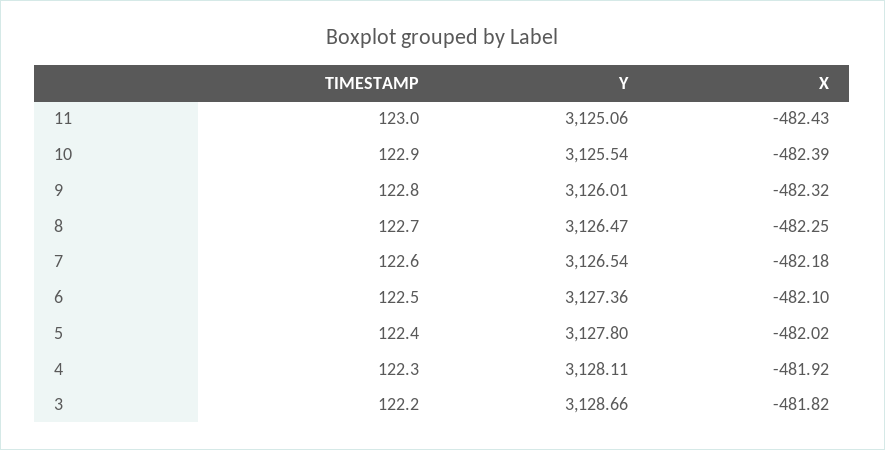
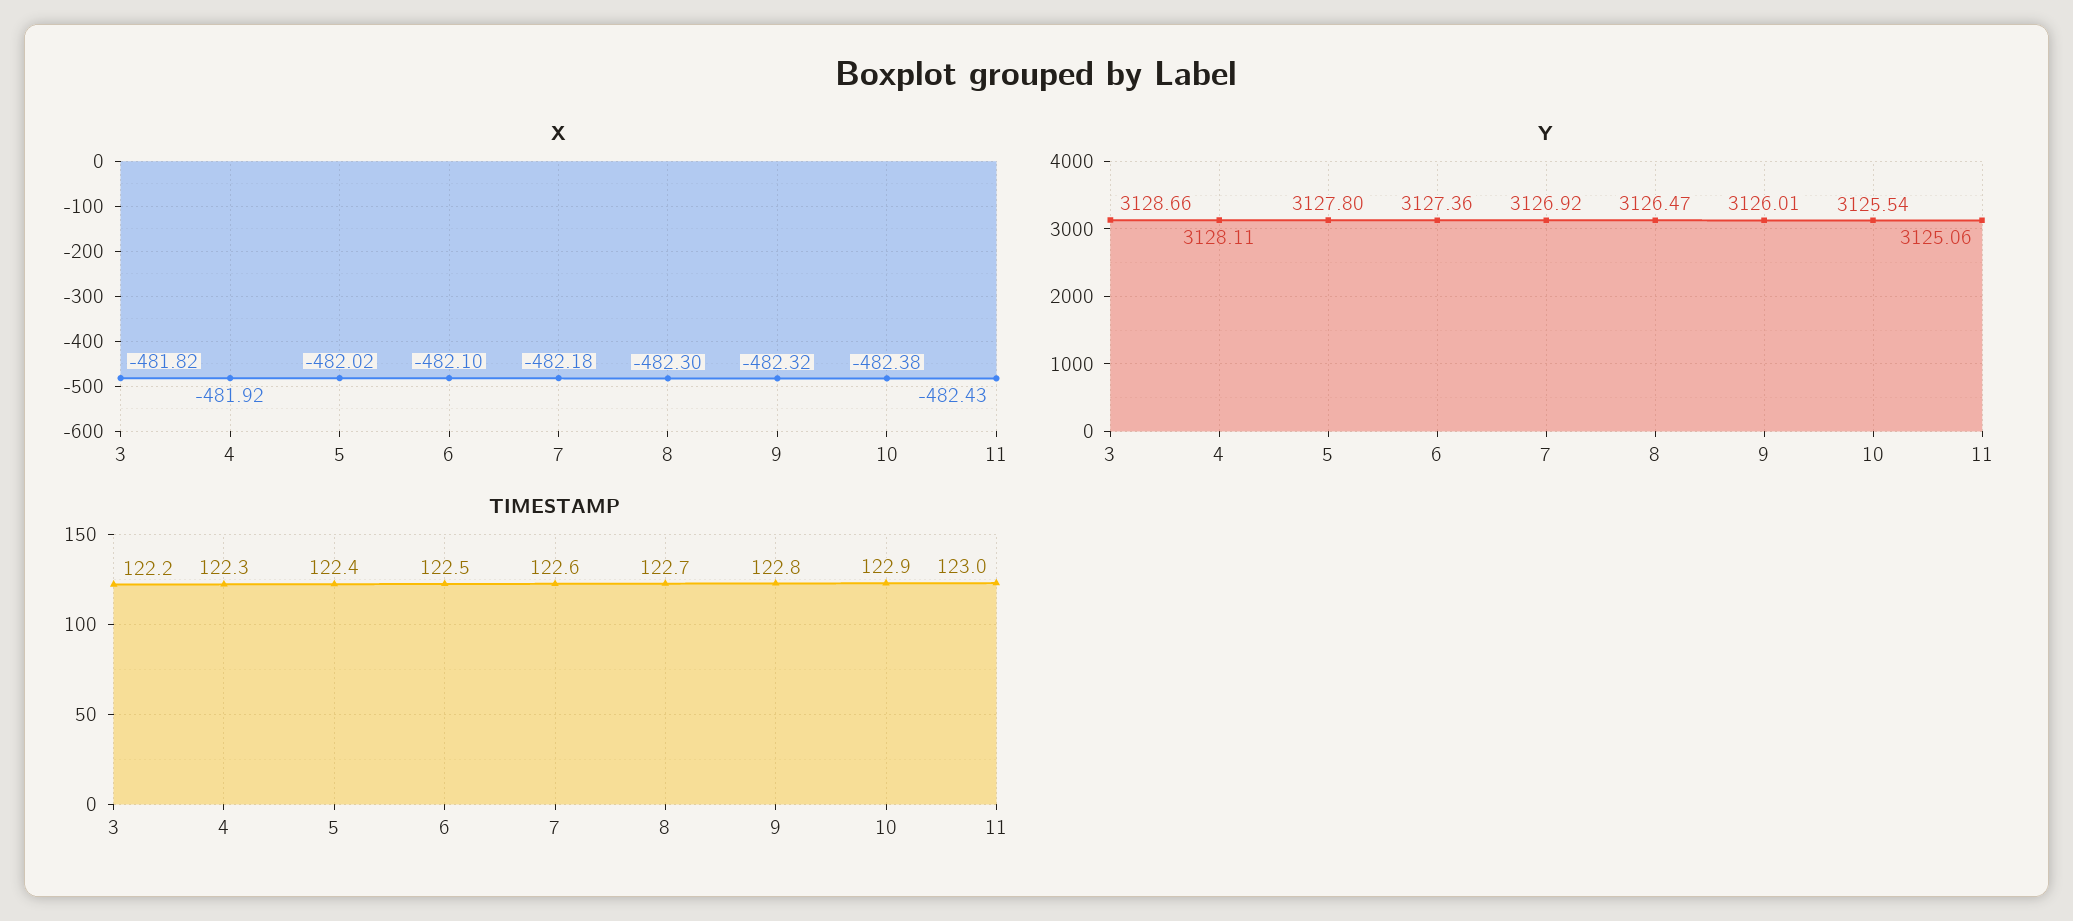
X, 10: -482.39 -> -482.38
X, 8: -482.25 -> -482.3
Y, 7: 3126.54 -> 3126.92

